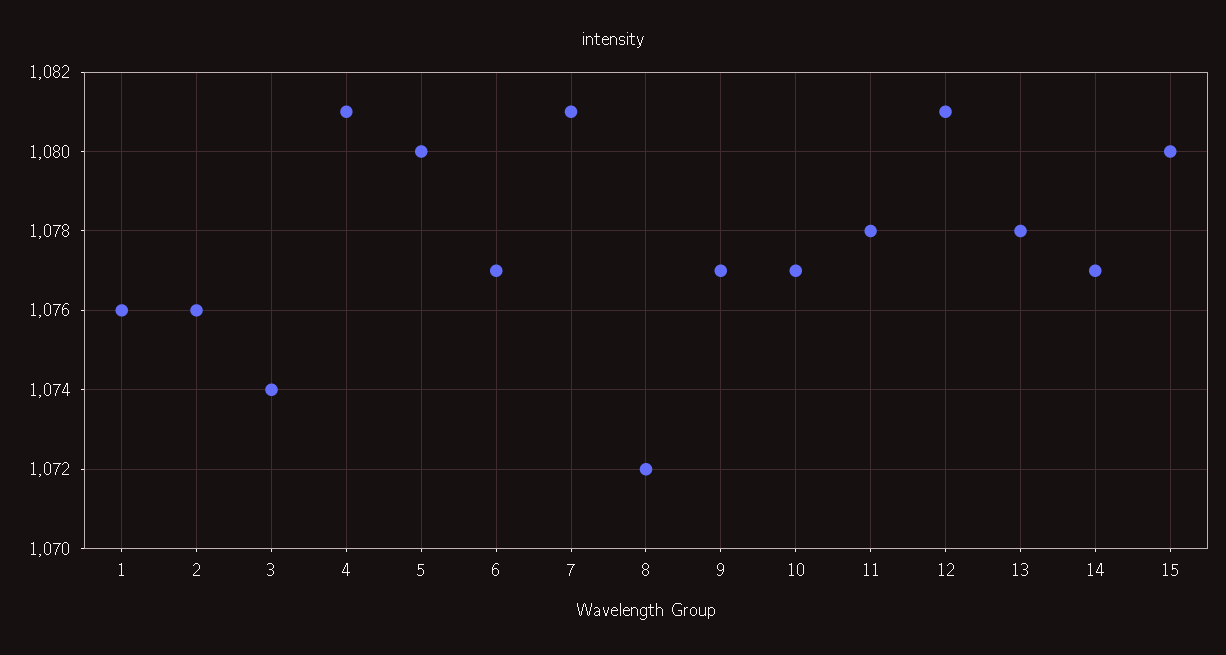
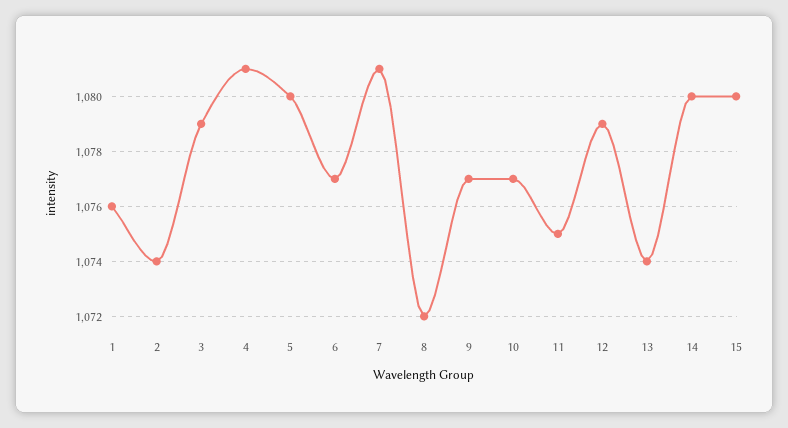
2: 1076 -> 1074
3: 1074 -> 1079
11: 1078 -> 1075
12: 1081 -> 1079
13: 1078 -> 1074
14: 1077 -> 1080

